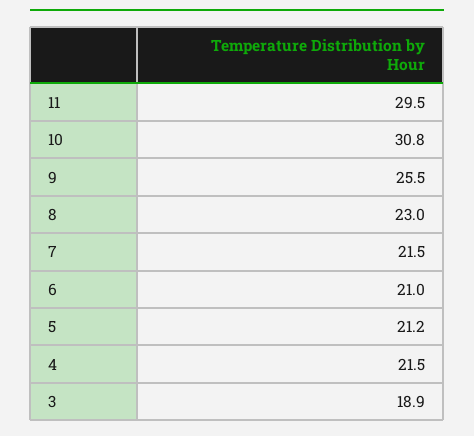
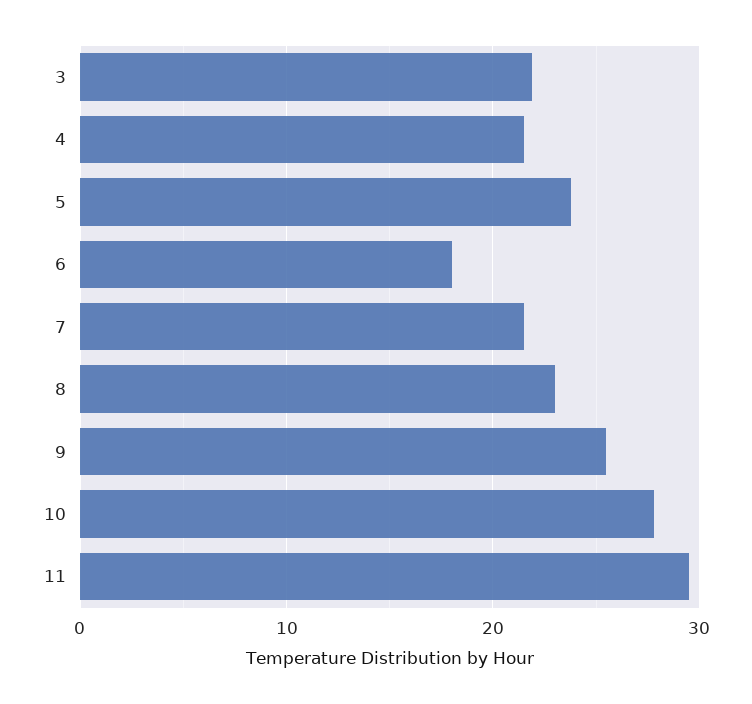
10: 30.8 -> 28
6: 21 -> 18
5: 21.2 -> 24
3: 18.9 -> 22

